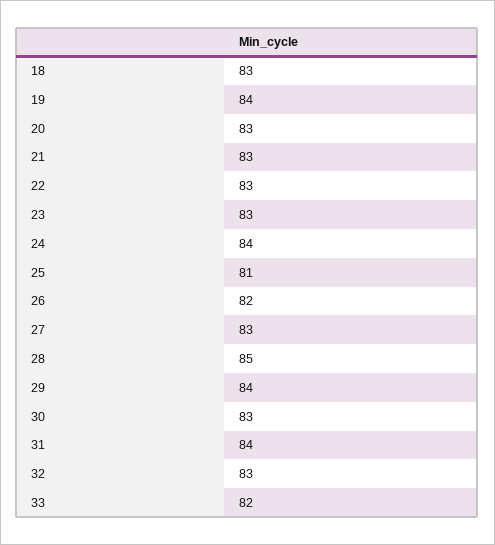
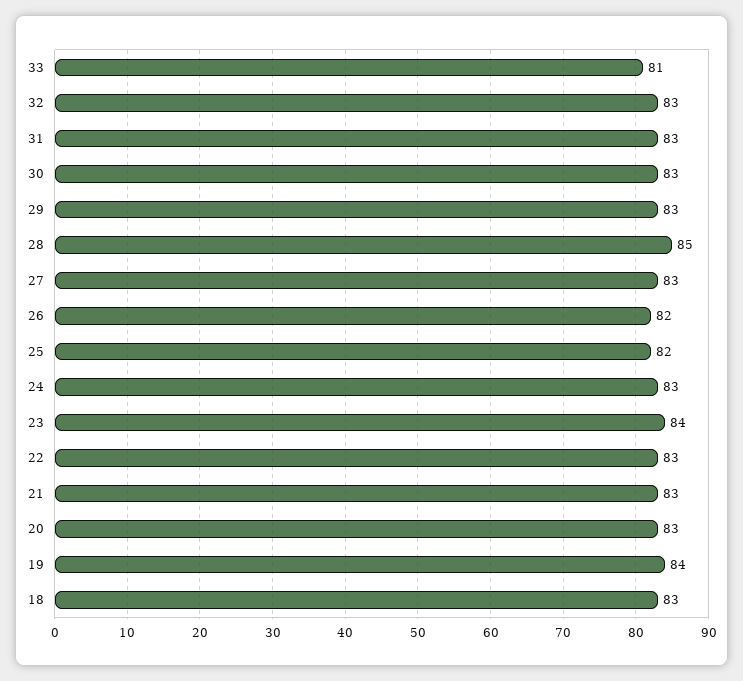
23: 83 -> 84
24: 84 -> 83
25: 81 -> 82
29: 84 -> 83
31: 84 -> 83
33: 82 -> 81

